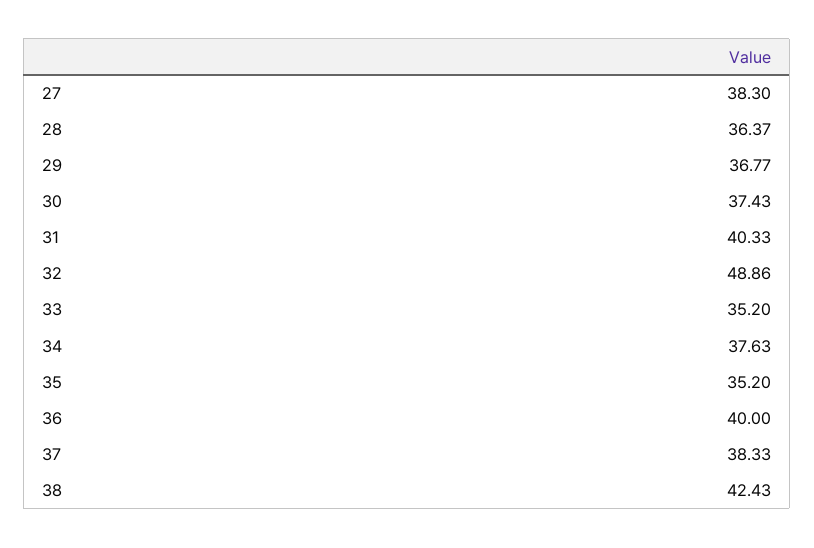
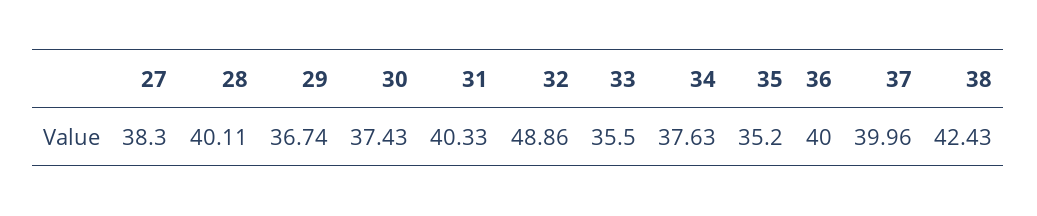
28: 36.37 -> 40.11
29: 36.77 -> 36.74
33: 35.2 -> 35.5
37: 38.33 -> 39.96

